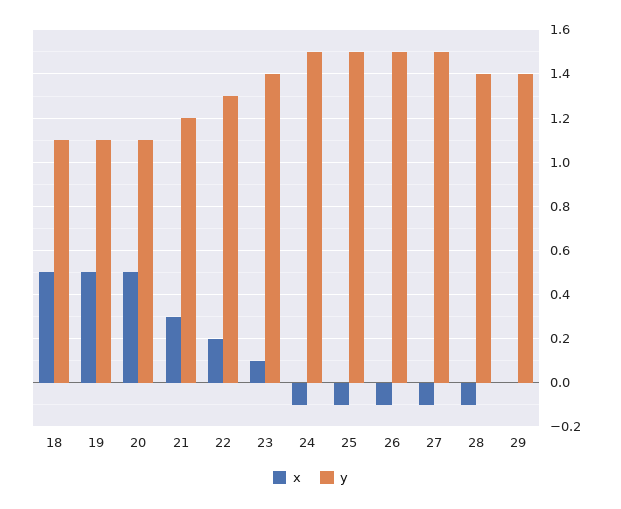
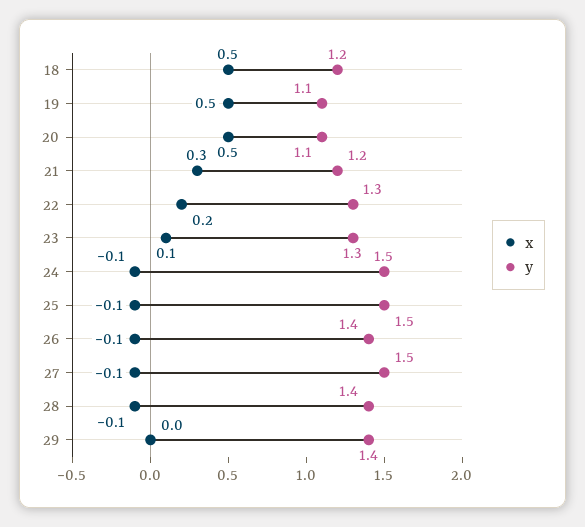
y, 18: 1.1 -> 1.2
y, 23: 1.4 -> 1.3
y, 26: 1.5 -> 1.4

